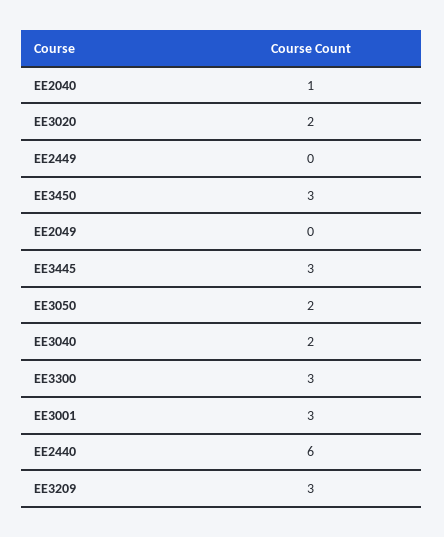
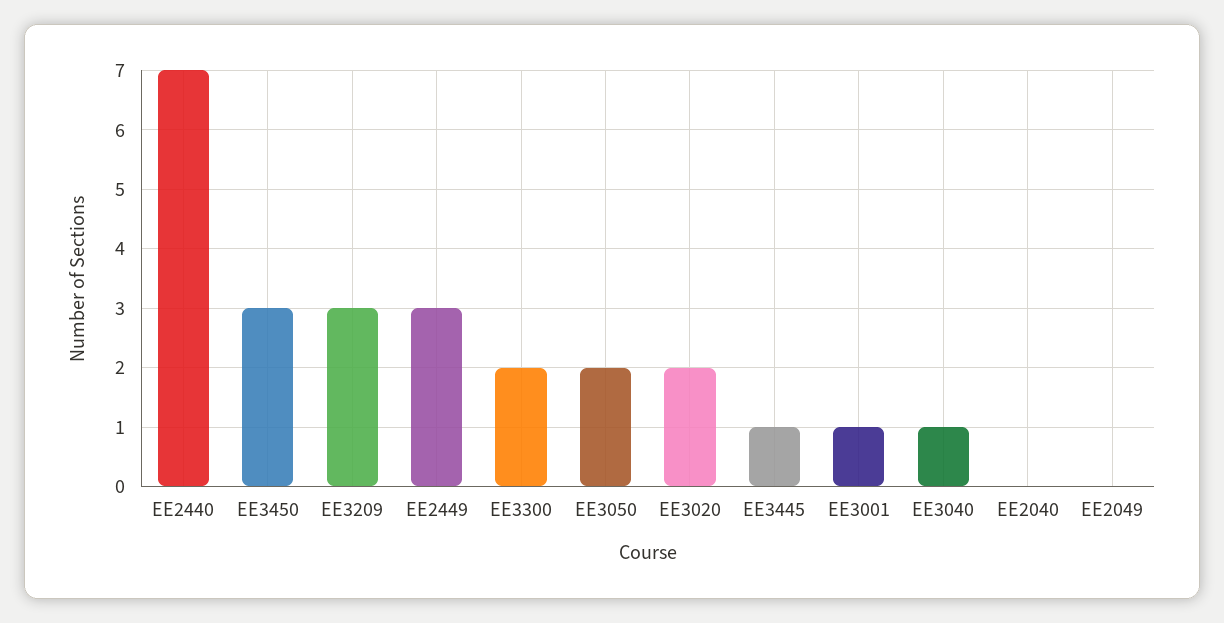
EE2040: 1 -> 0
EE2449: 0 -> 3
EE3445: 3 -> 1
EE3040: 2 -> 1
EE3300: 3 -> 2
EE3001: 3 -> 1
EE2440: 6 -> 7

